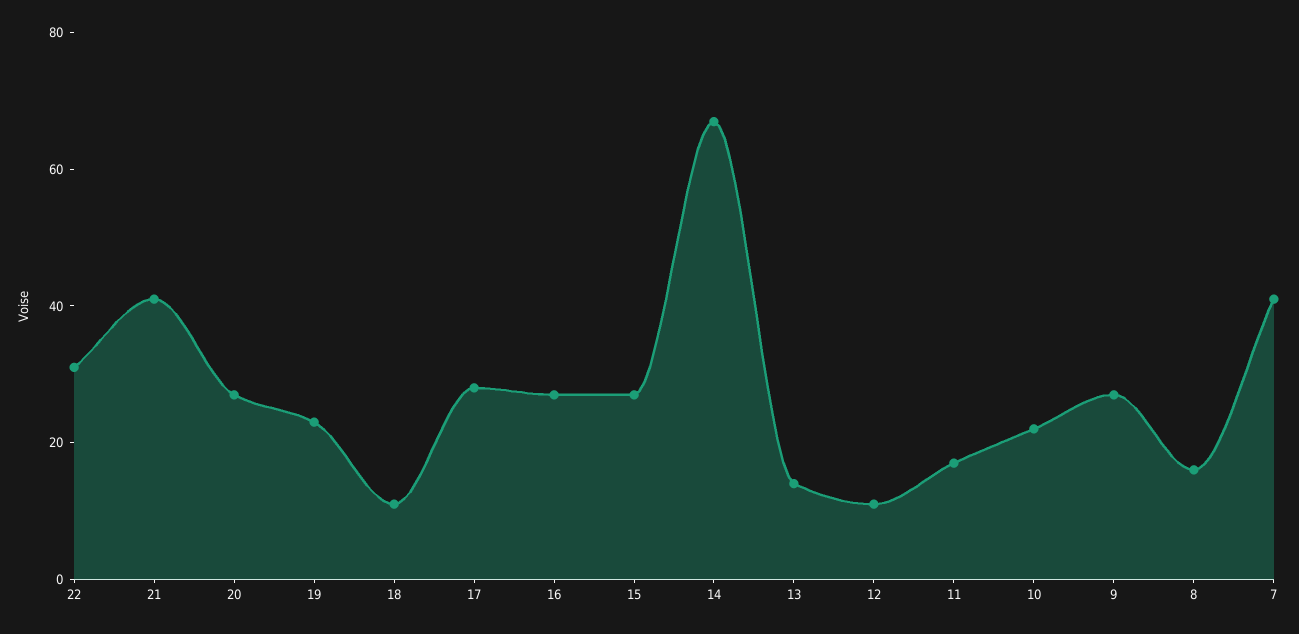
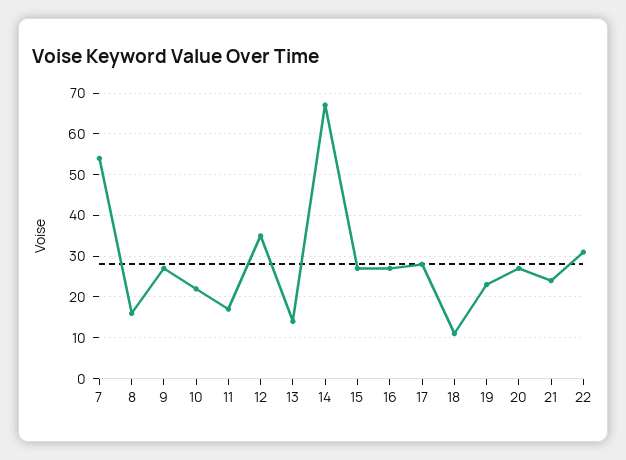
21: 40 -> 25
12: 10 -> 35
7: 40 -> 55

